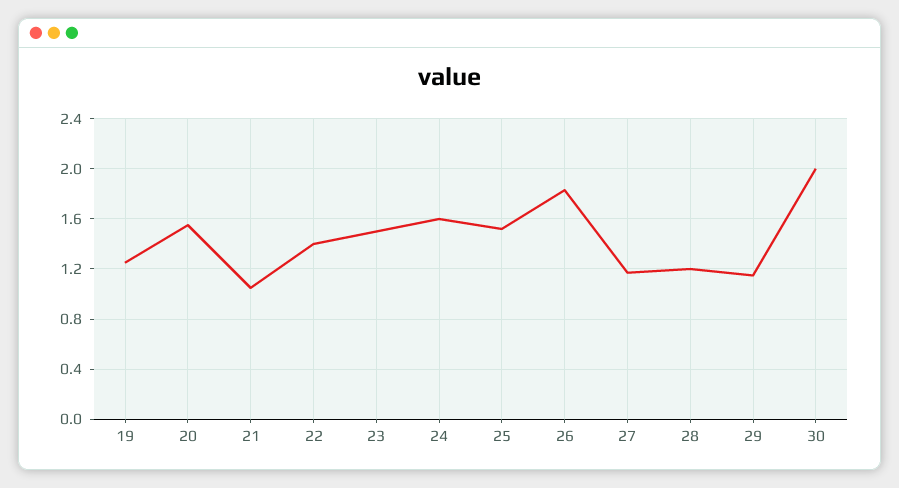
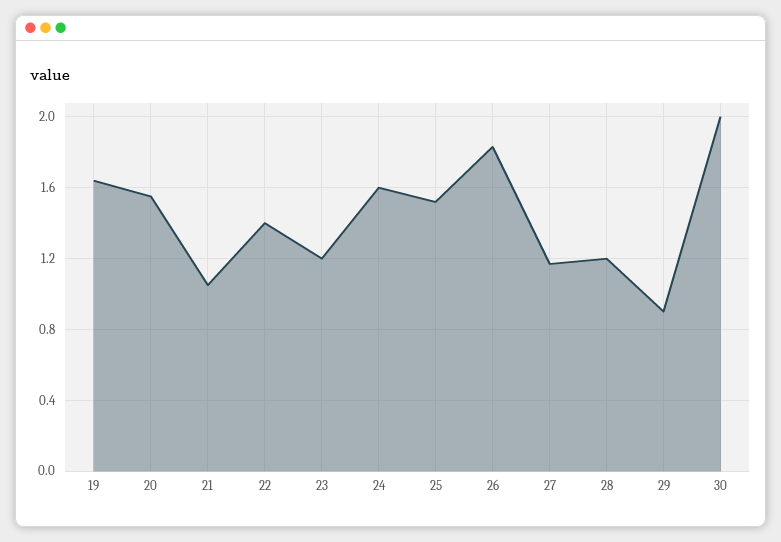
19: 1.25 -> 1.65
23: 1.5 -> 1.2
29: 1.15 -> 0.9

